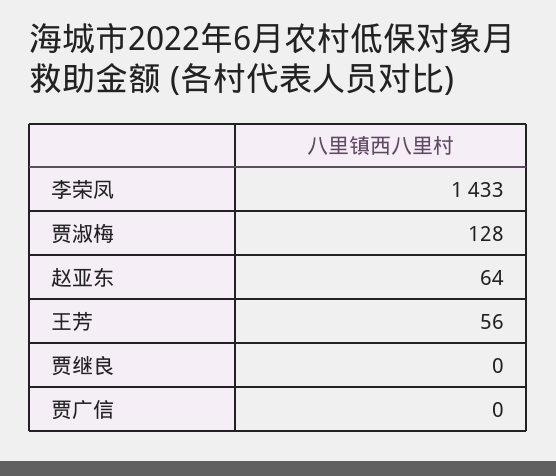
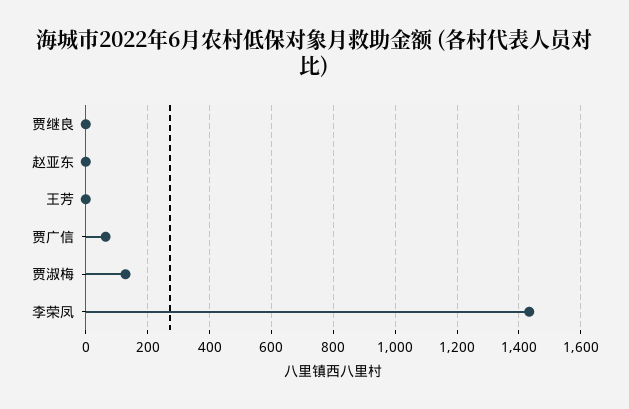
赵亚东: 64 -> 0
王芳: 56 -> 0
贾广信: 0 -> 60

